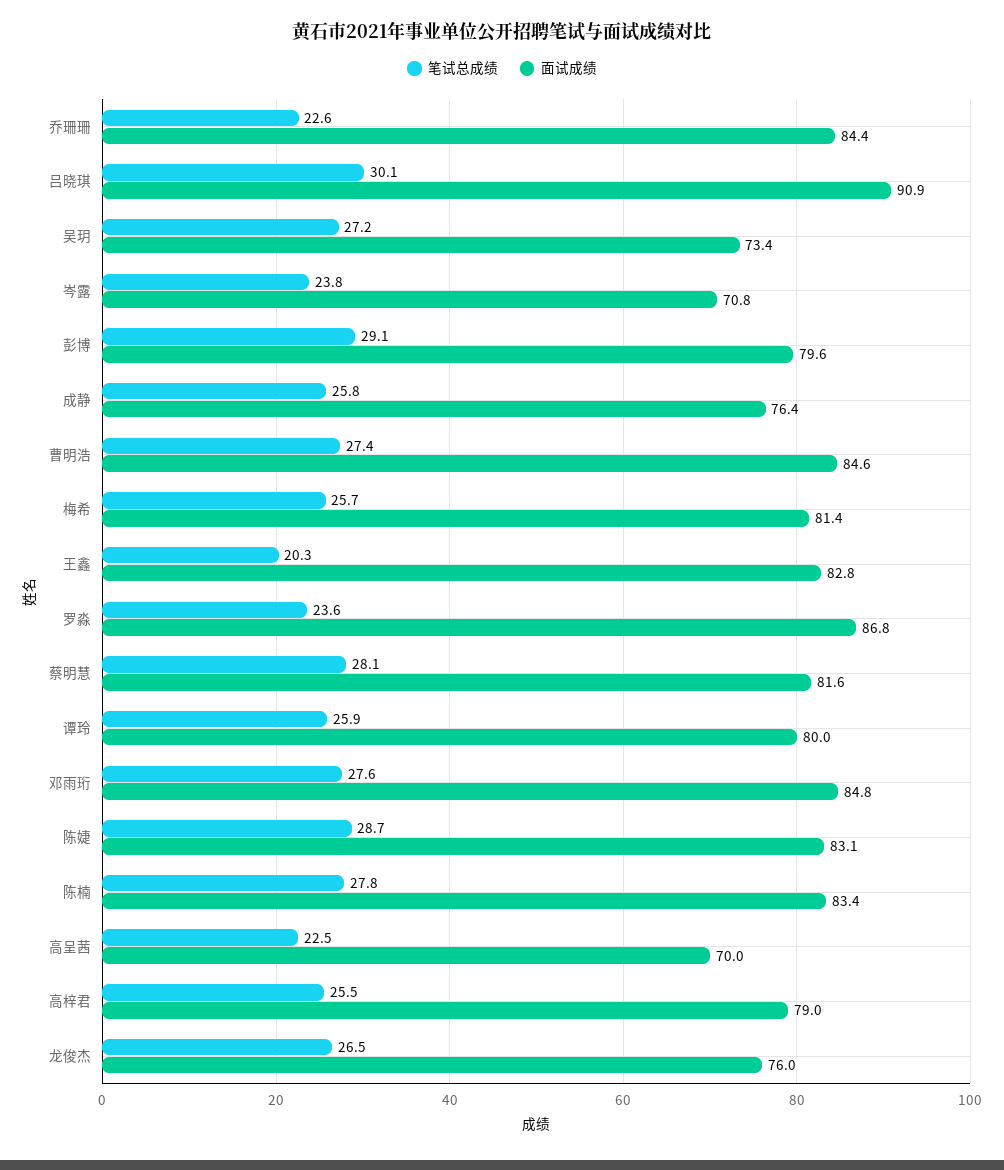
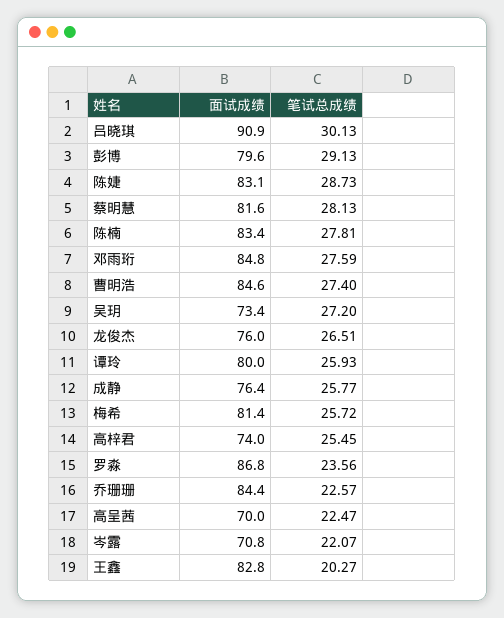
笔试总成绩, 岑露: 23.8 -> 22.07
面试成绩, 高梓君: 79 -> 74

